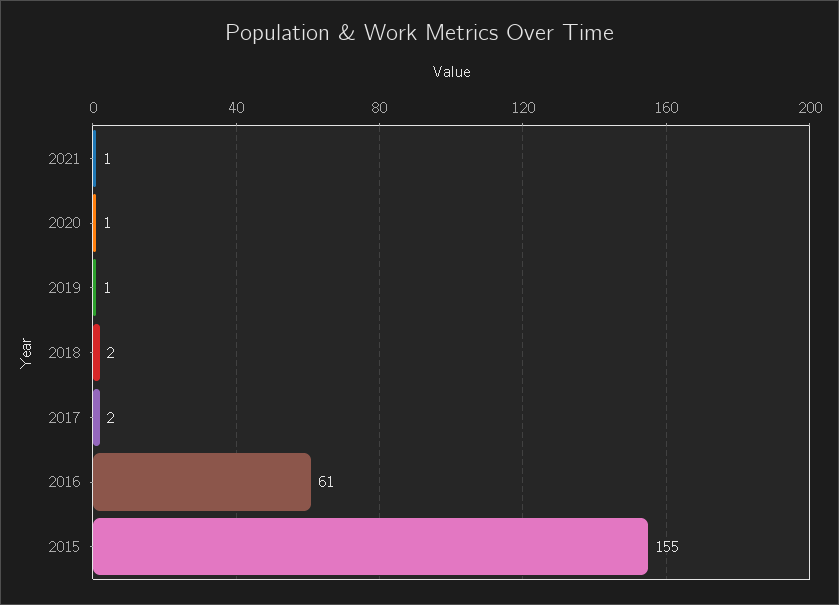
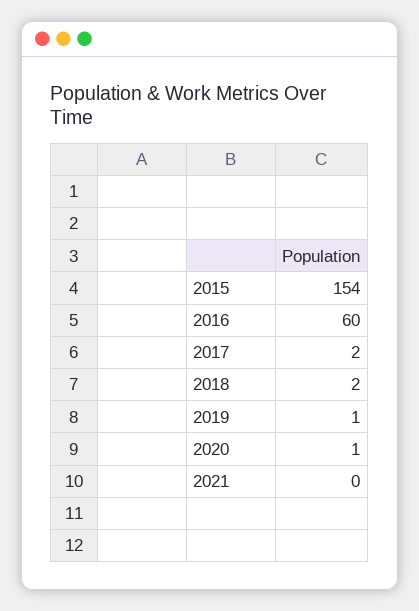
2021: 1 -> 0
2016: 61 -> 60
2015: 155 -> 154

